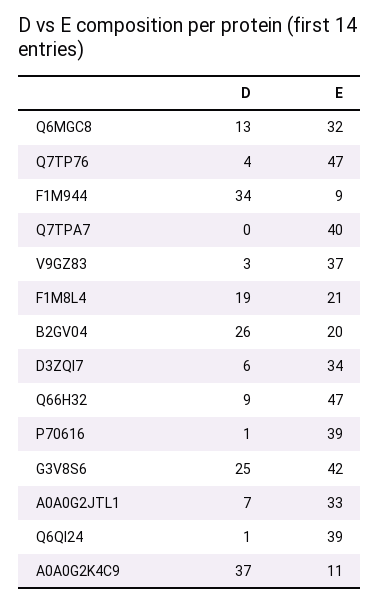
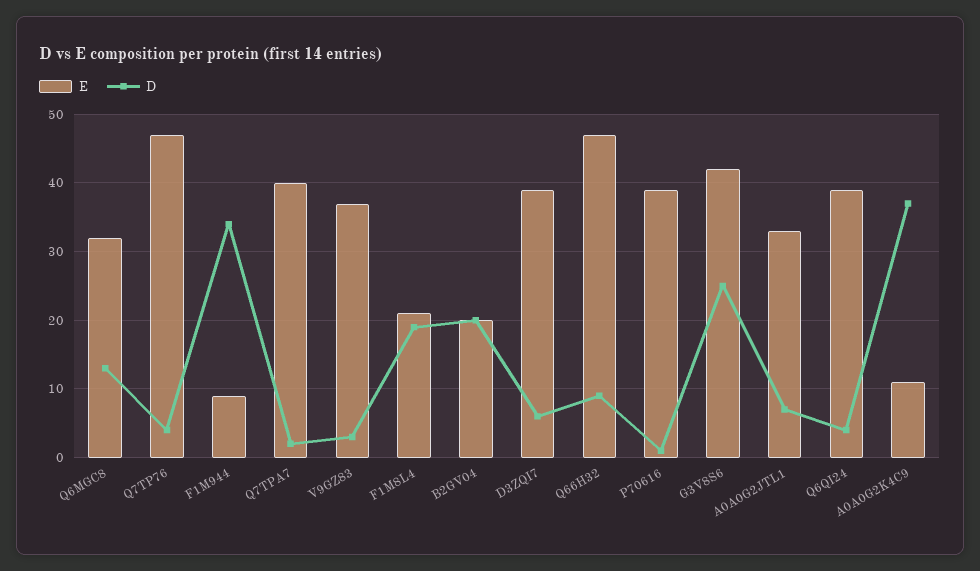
D, Q7TPA7: 0 -> 2
D, B2GV04: 26 -> 20
E, D3ZQI7: 34 -> 39
D, Q6QI24: 1 -> 4

